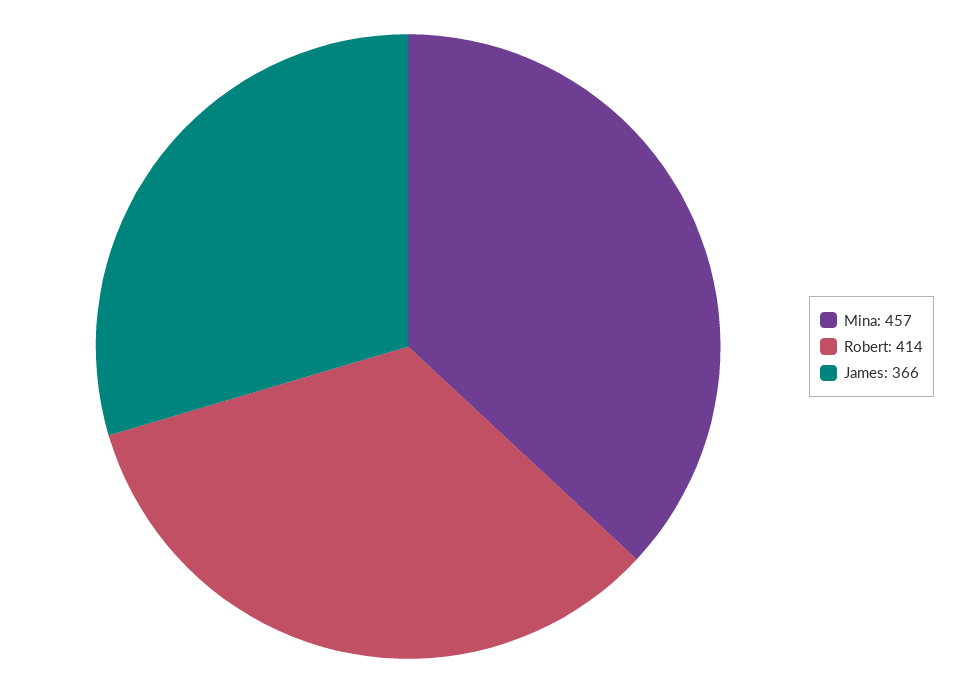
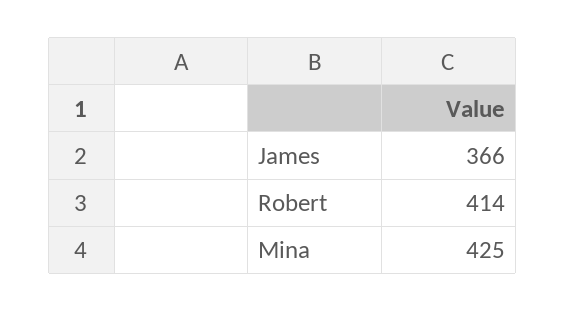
Mina: 457 -> 425

